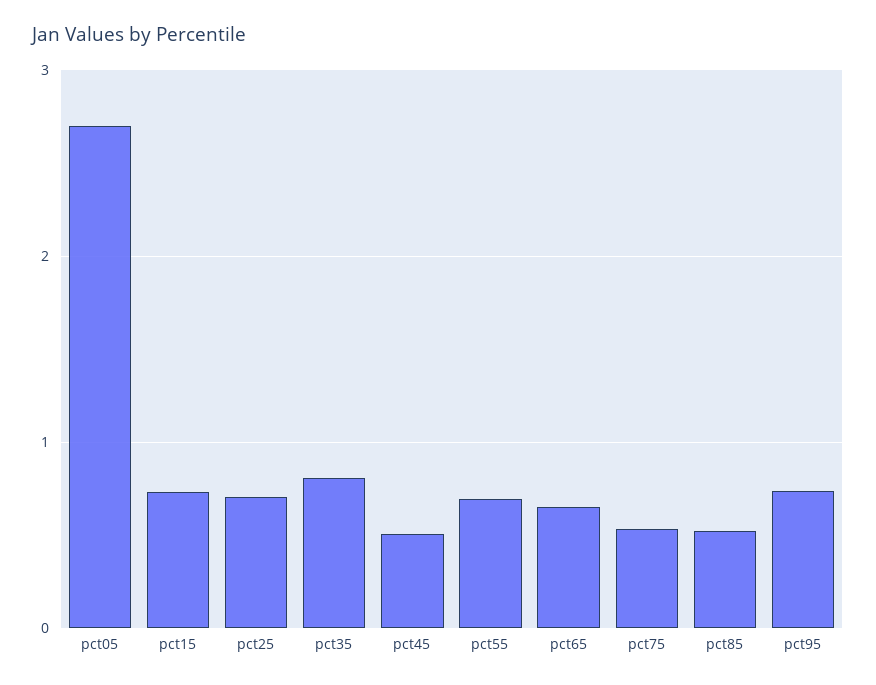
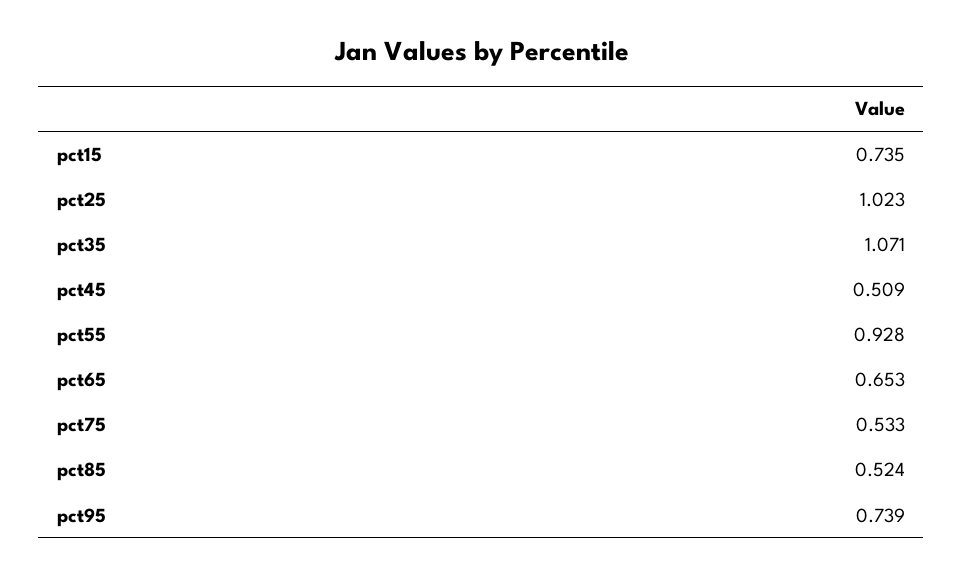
pct05: 2.7 -> none
pct25: 0.7 -> 1.023
pct35: 0.8 -> 1.071
pct55: 0.7 -> 0.928

